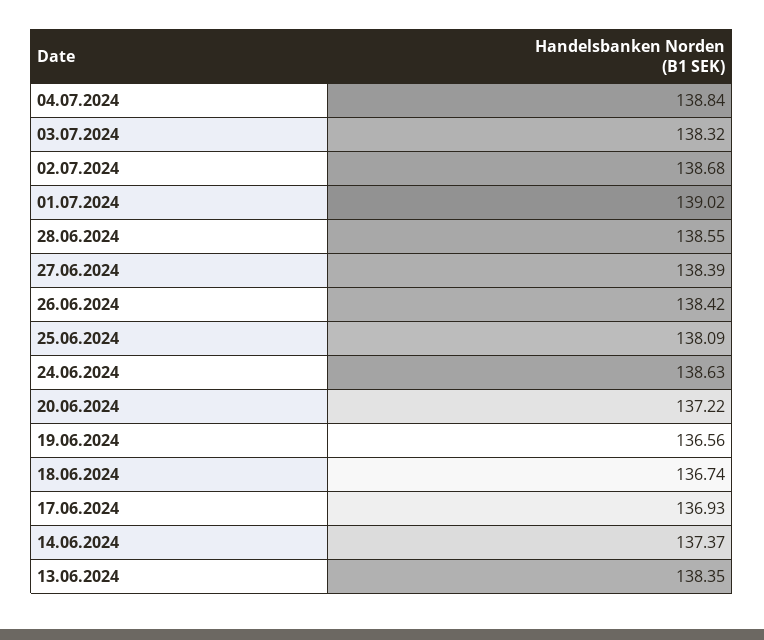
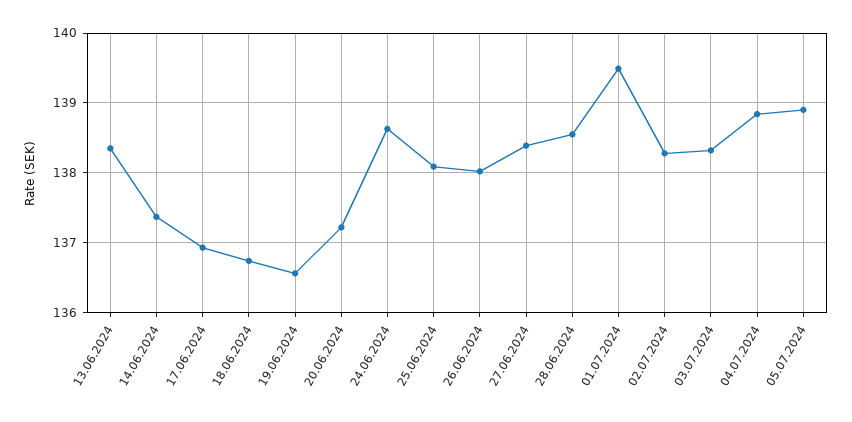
02.07.2024: 138.68 -> 138.3
01.07.2024: 139.02 -> 139.5
26.06.2024: 138.42 -> 138
05.07.2024: none -> 138.9

